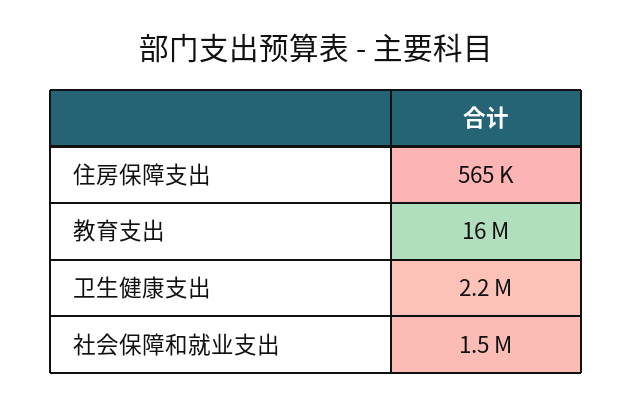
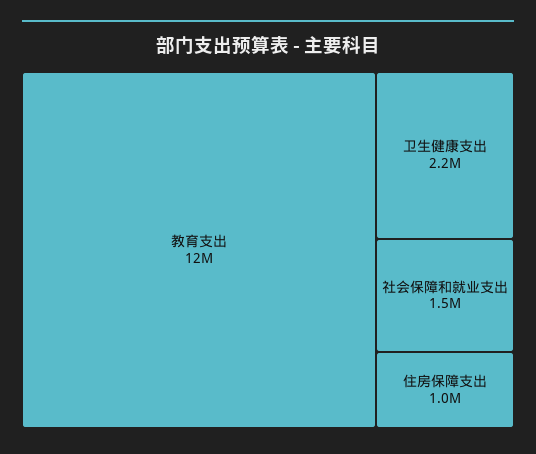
住房保障支出: 565000 -> 1000000
教育支出: 16000000 -> 12000000

